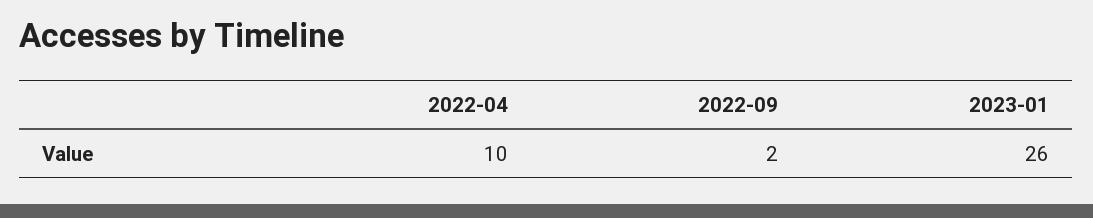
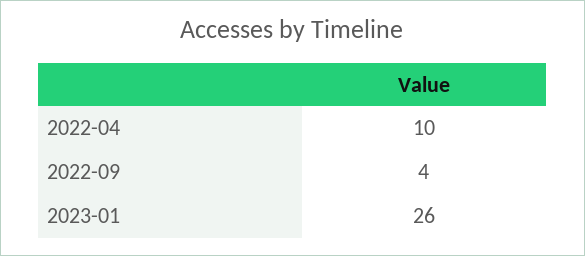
2022-09: 2 -> 4

